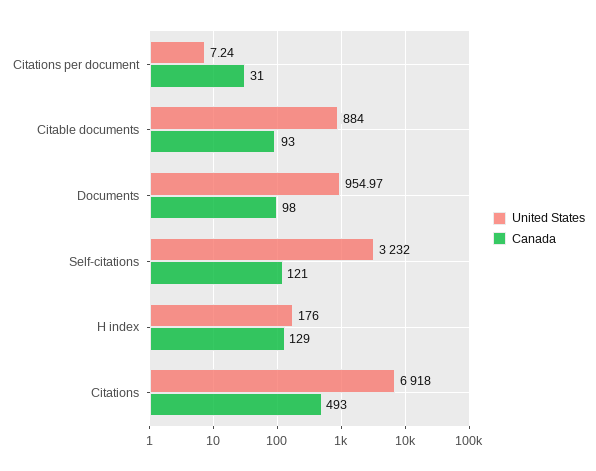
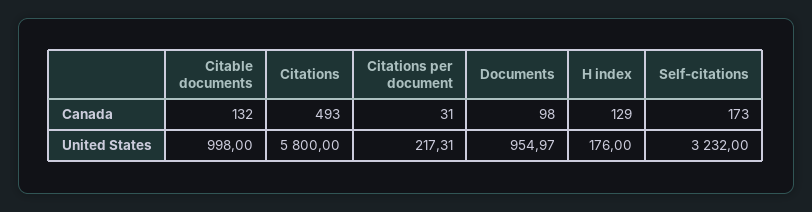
United States, Citations per document: 7.24 -> 217.31
United States, Citable documents: 884 -> 998
Canada, Citable documents: 93 -> 132
Canada, Self-citations: 121 -> 173
United States, Citations: 6918 -> 5800

